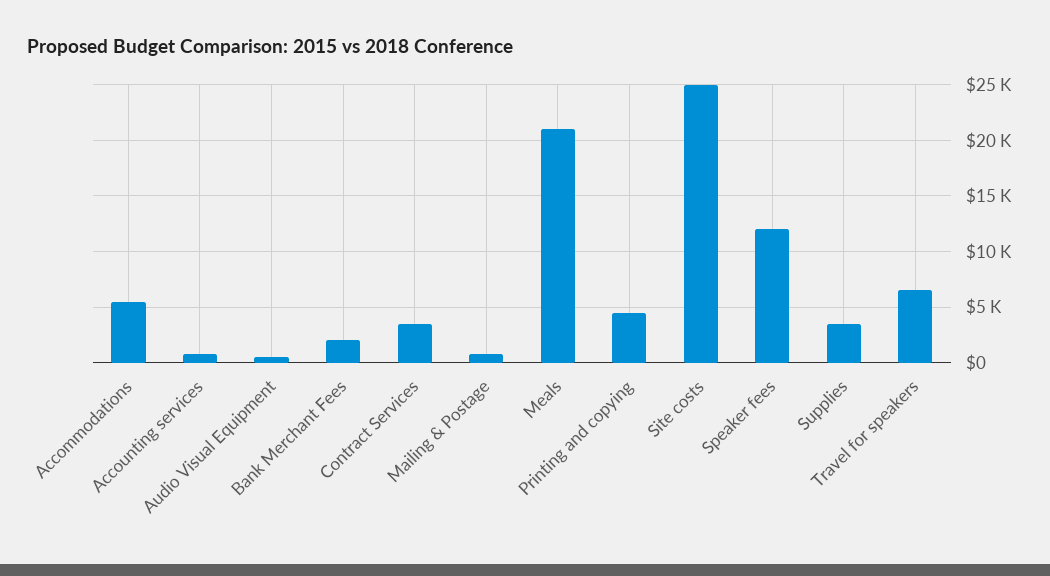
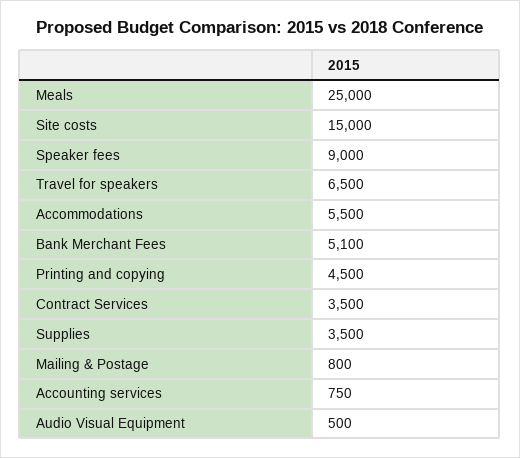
Bank Merchant Fees: 2000 -> 5100
Meals: 21000 -> 25000
Site costs: 25000 -> 15000
Speaker fees: 12000 -> 9000

